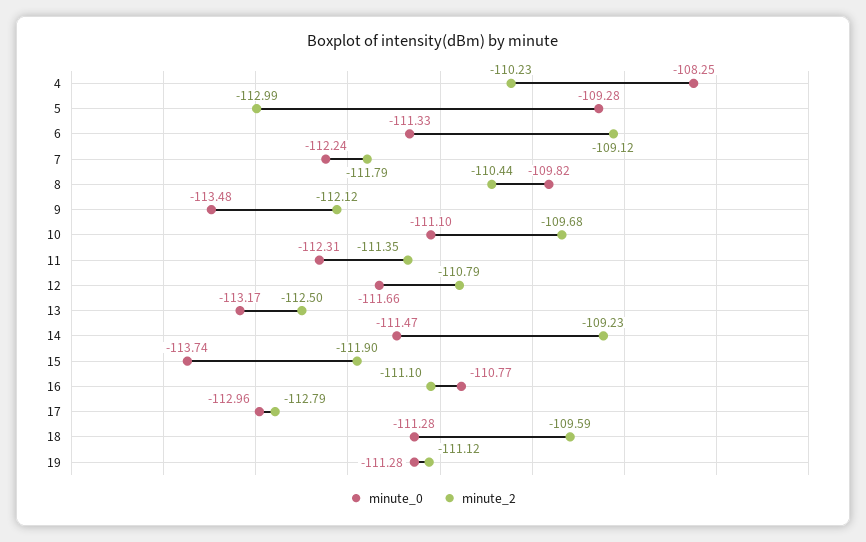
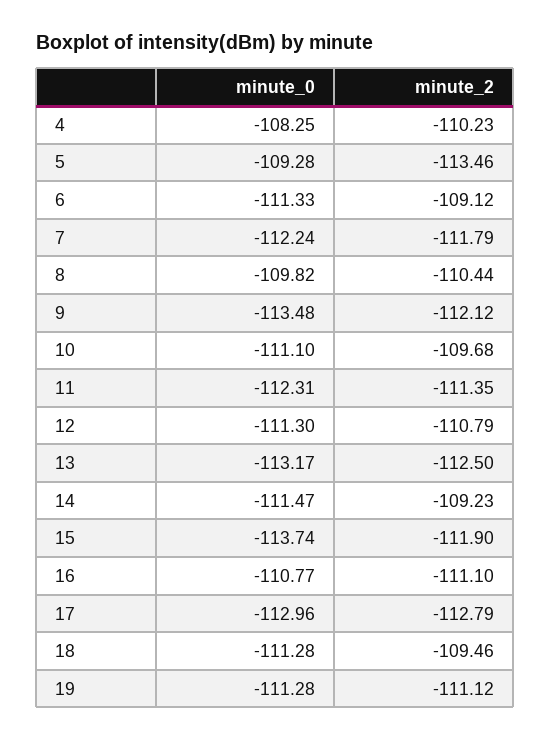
minute_2, 5: -112.99 -> -113.46
minute_0, 12: -111.66 -> -111.3
minute_2, 18: -109.59 -> -109.46

